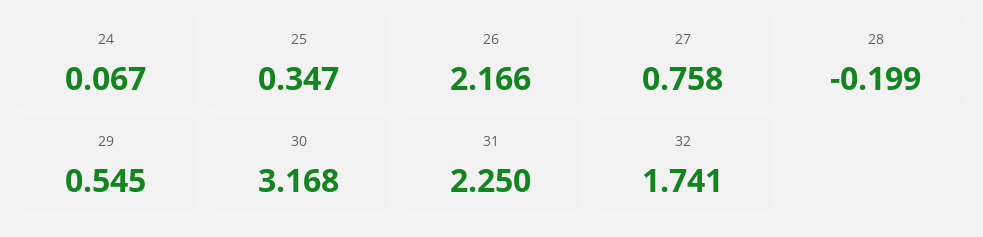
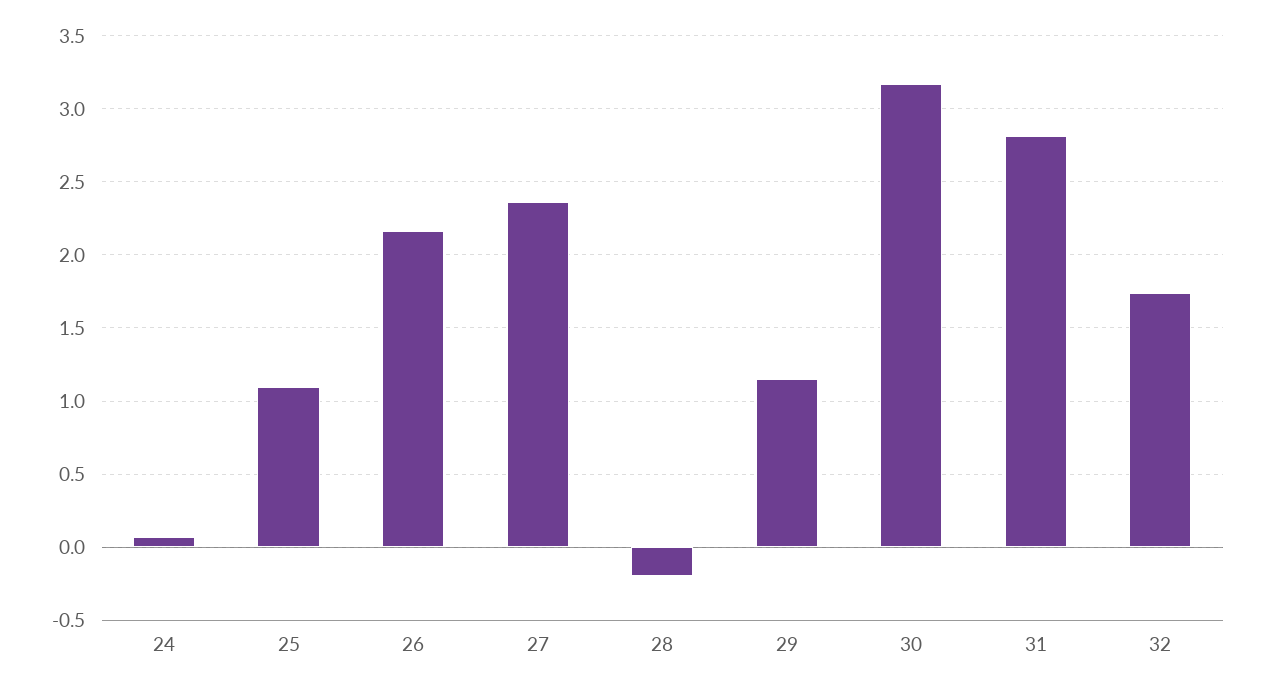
25: 0.347 -> 1.1
27: 0.758 -> 2.35
29: 0.545 -> 1.15
31: 2.25 -> 2.8

